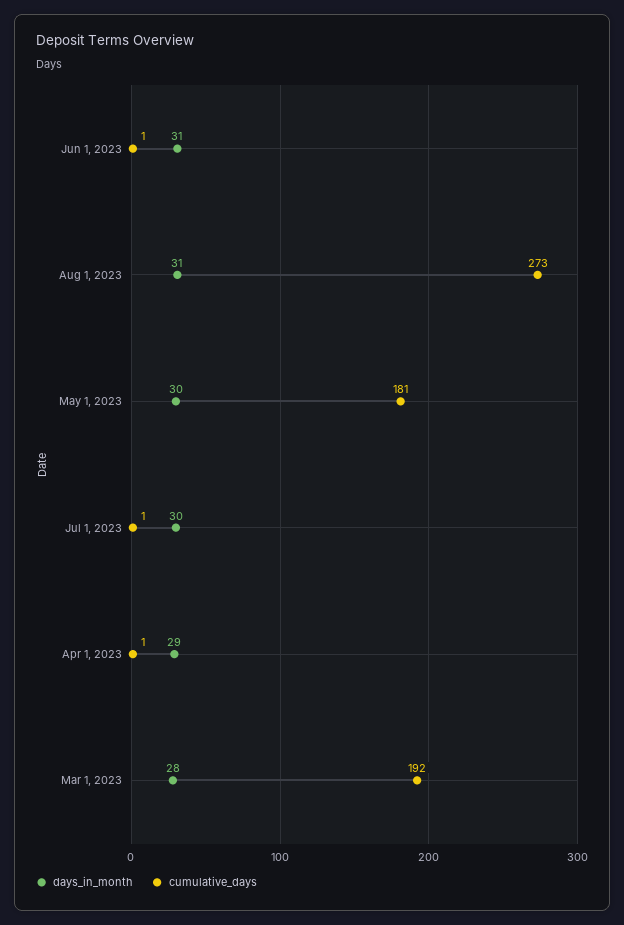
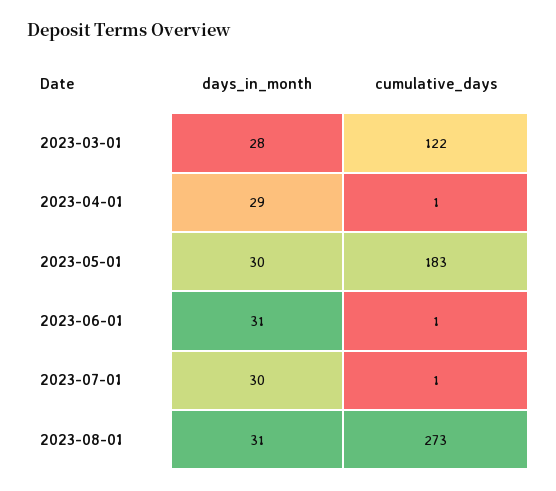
cumulative_days, May 1, 2023: 181 -> 183
cumulative_days, Mar 1, 2023: 192 -> 122

